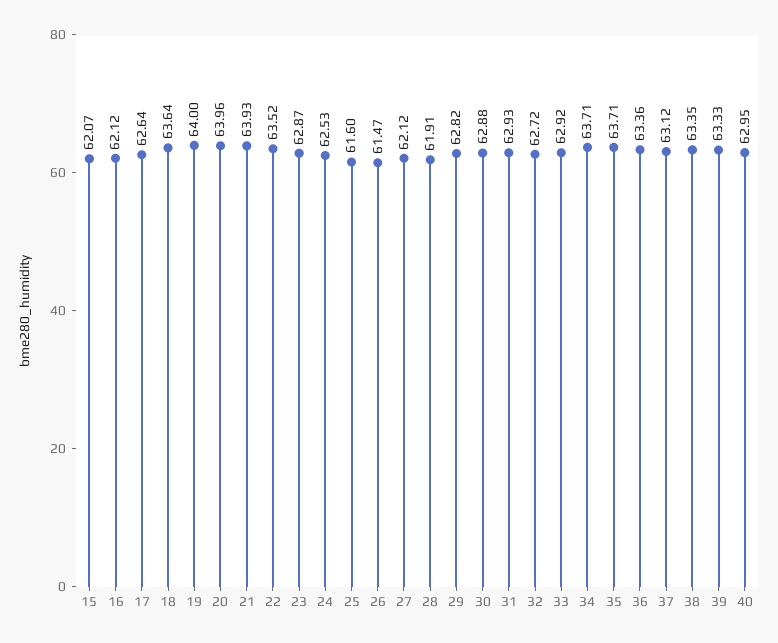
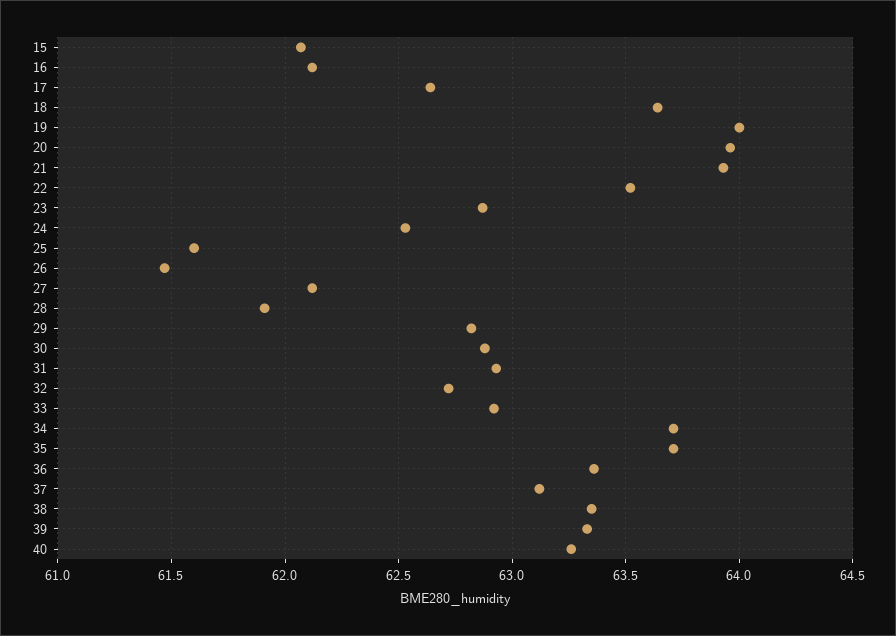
40: 62.95 -> 63.25

